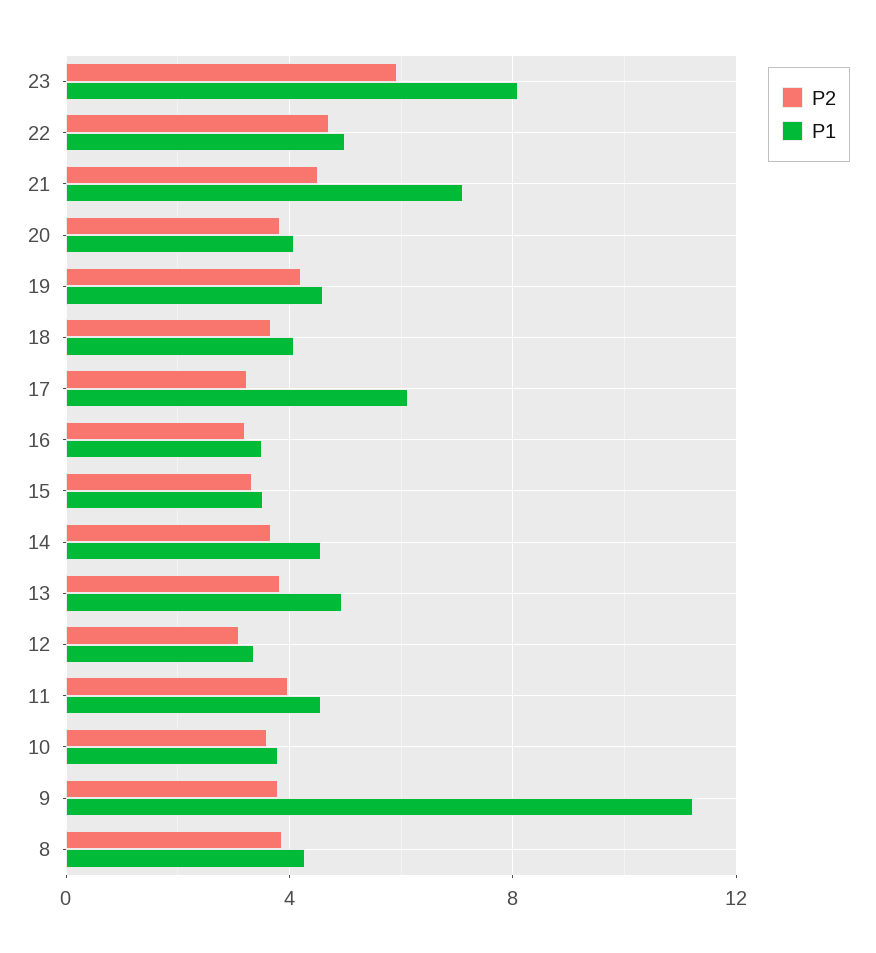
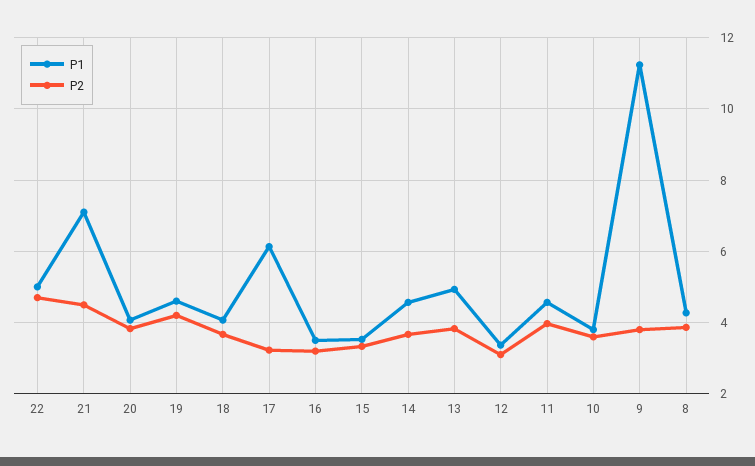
P2, 23: 6 -> none
P1, 23: 8 -> none

